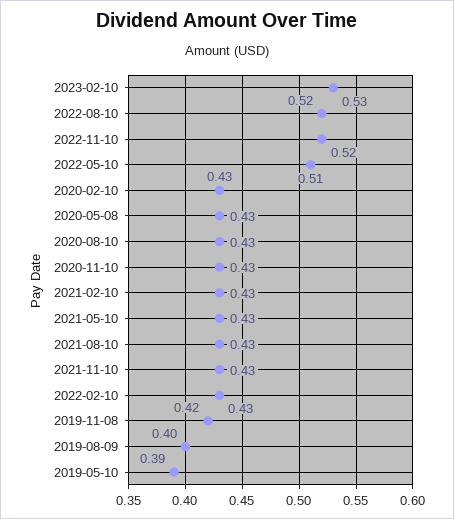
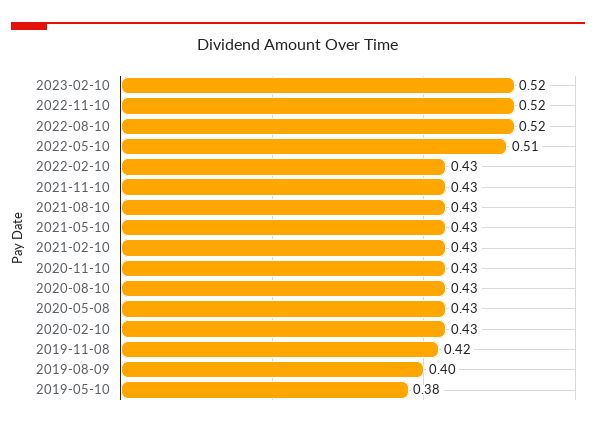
2023-02-10: 0.53 -> 0.52
2019-05-10: 0.39 -> 0.38

